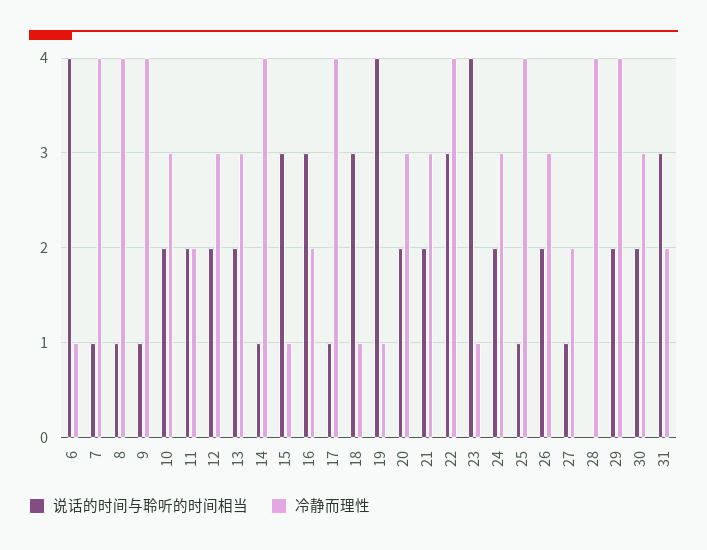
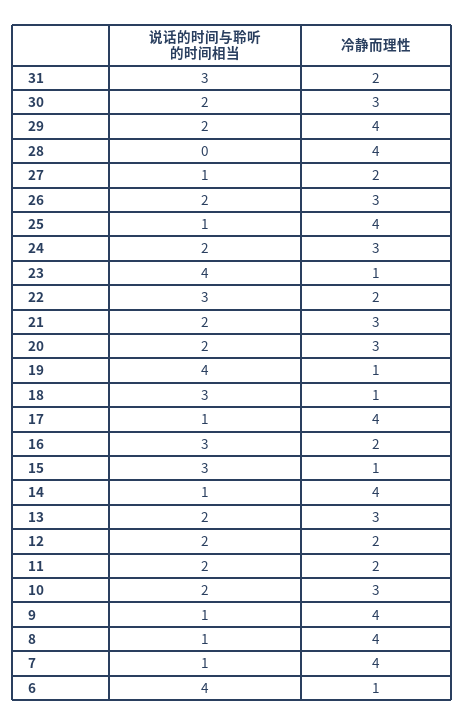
冷静而理性, 12: 3 -> 2
冷静而理性, 22: 4 -> 2

